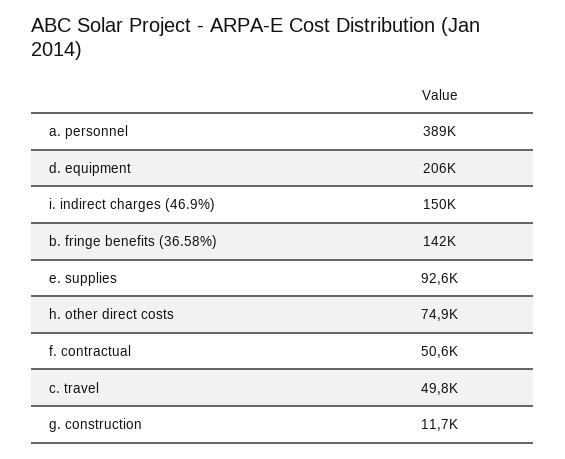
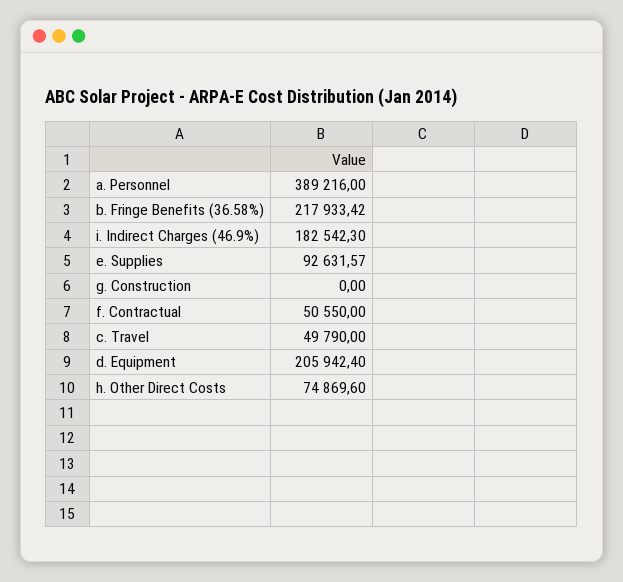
i. indirect charges (46.9%): 150000 -> 182542.3
b. fringe benefits (36.58%): 142000 -> 217933.42
g. construction: 11700 -> 0

